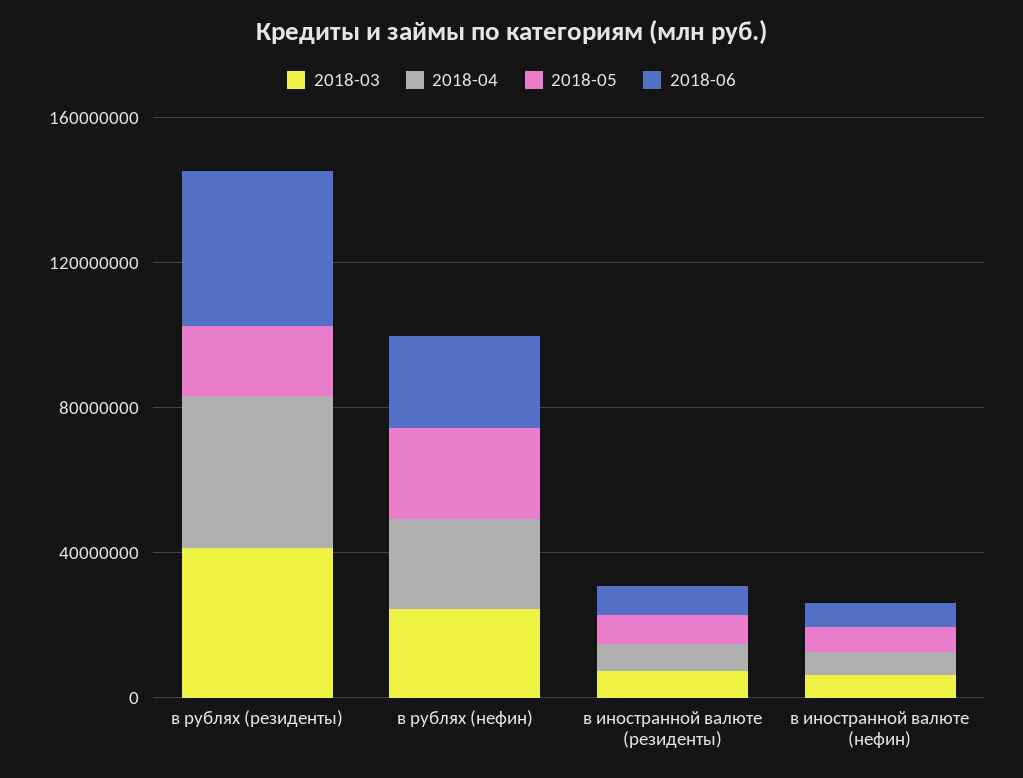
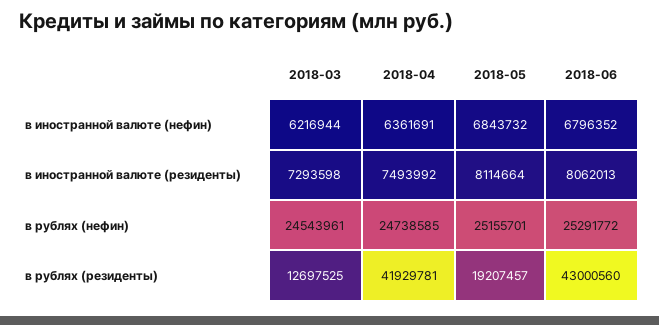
2018-03, в рублях (резиденты): 40000000 -> 12697525

